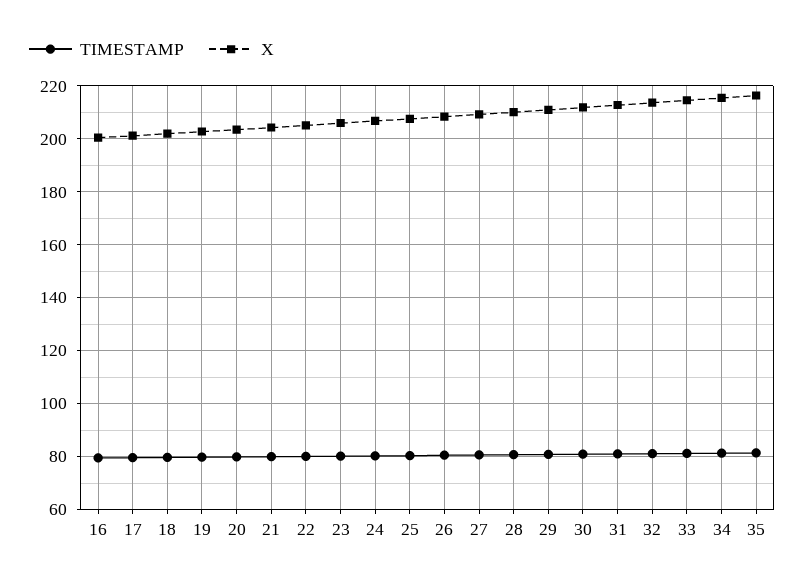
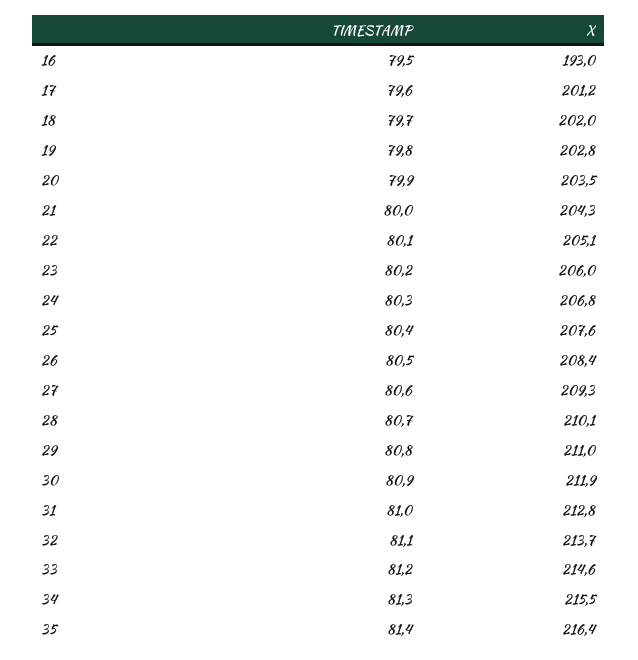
X, 16: 200 -> 193

